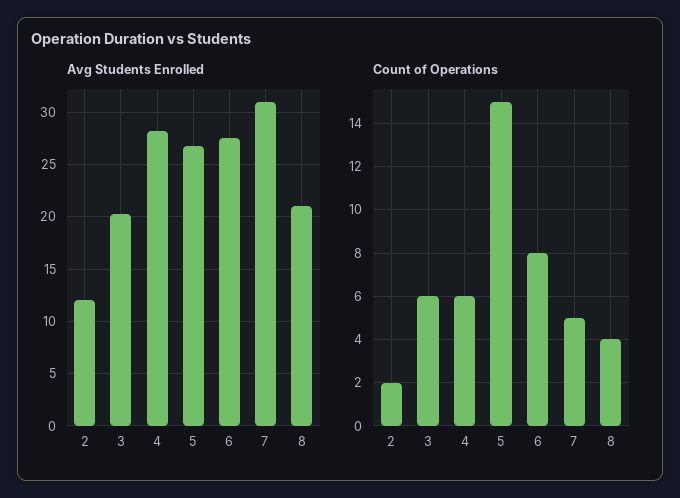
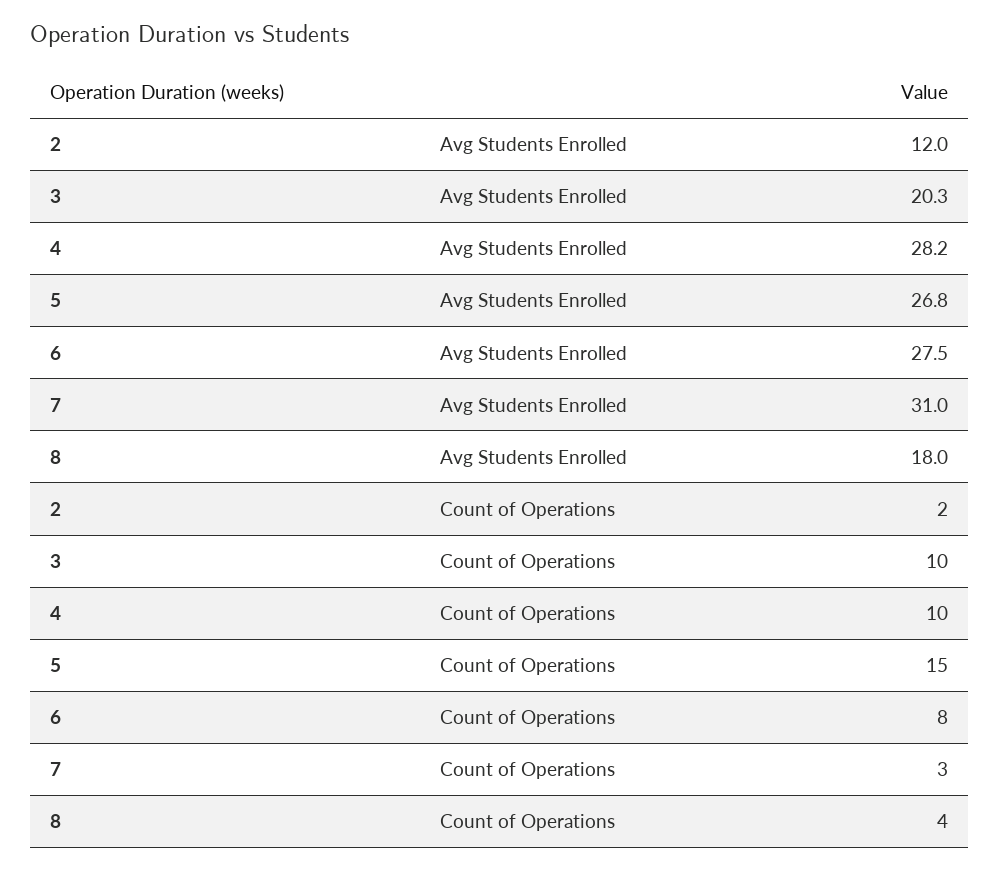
Avg Students Enrolled, 8: 21 -> 18
Count of Operations, 3: 6 -> 10
Count of Operations, 4: 6 -> 10
Count of Operations, 7: 5 -> 3

